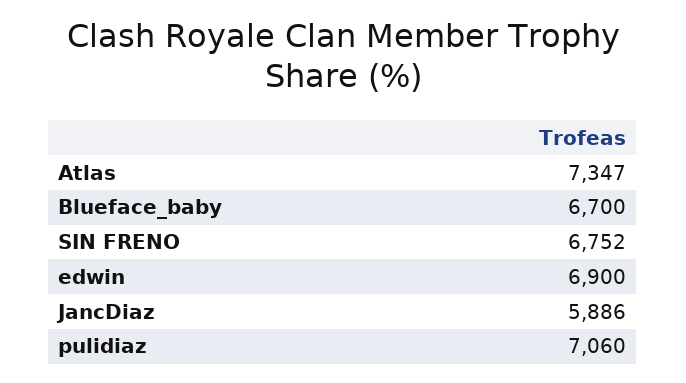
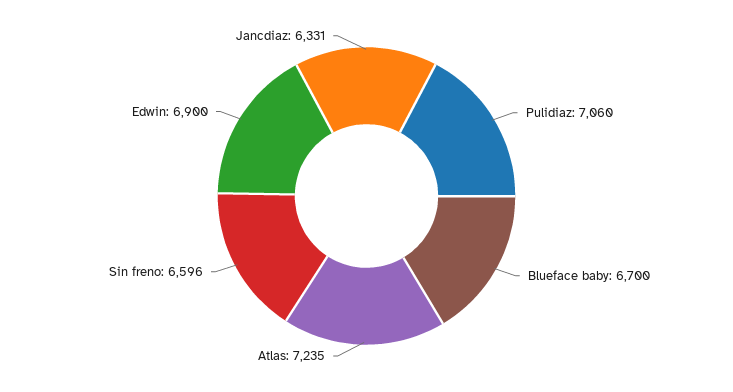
Atlas: 7347 -> 7235
SIN FRENO: 6752 -> 6596
JancDiaz: 5886 -> 6331

